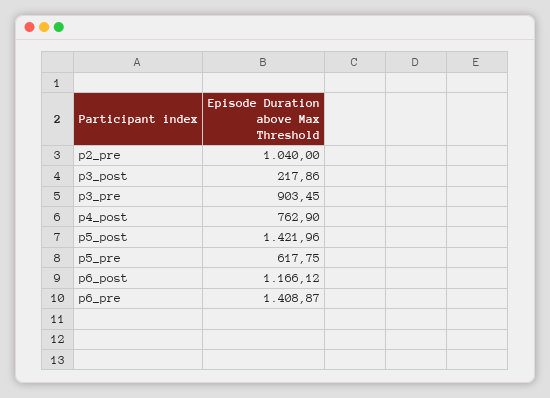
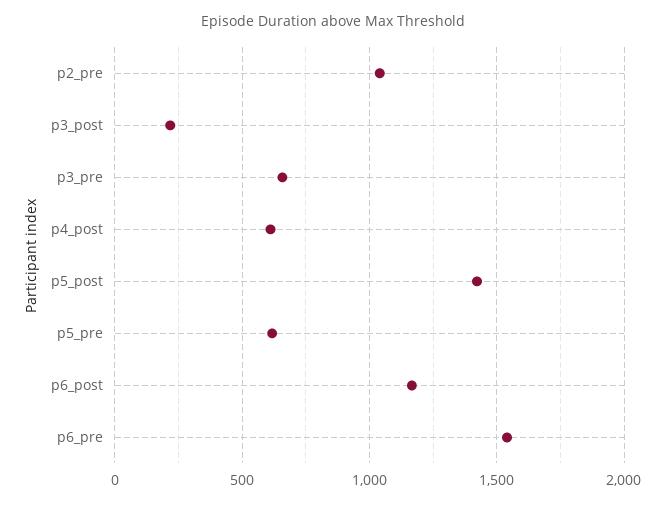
p3_pre: 903.45 -> 650
p4_post: 762.9 -> 600
p6_pre: 1408.87 -> 1550

